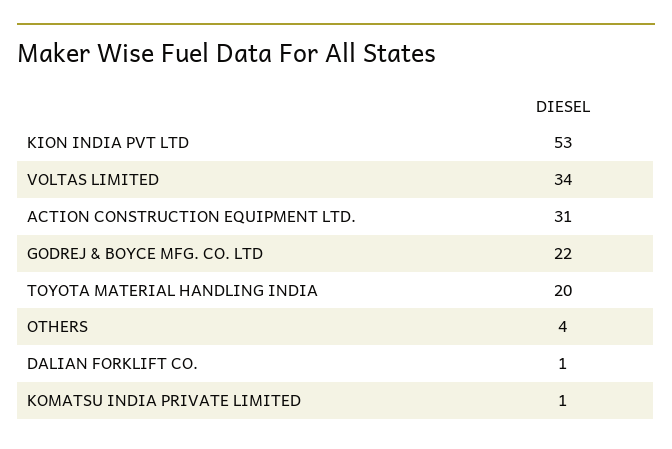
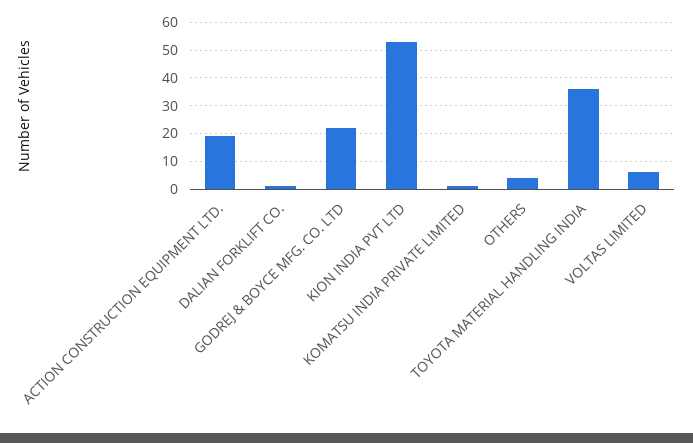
VOLTAS LIMITED: 34 -> 5
ACTION CONSTRUCTION EQUIPMENT LTD.: 31 -> 20
TOYOTA MATERIAL HANDLING INDIA: 20 -> 35

